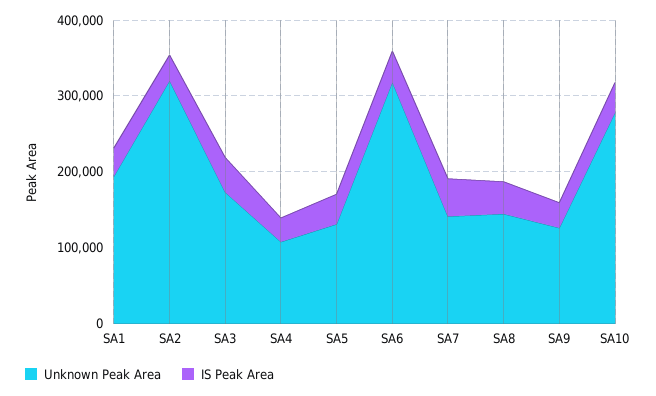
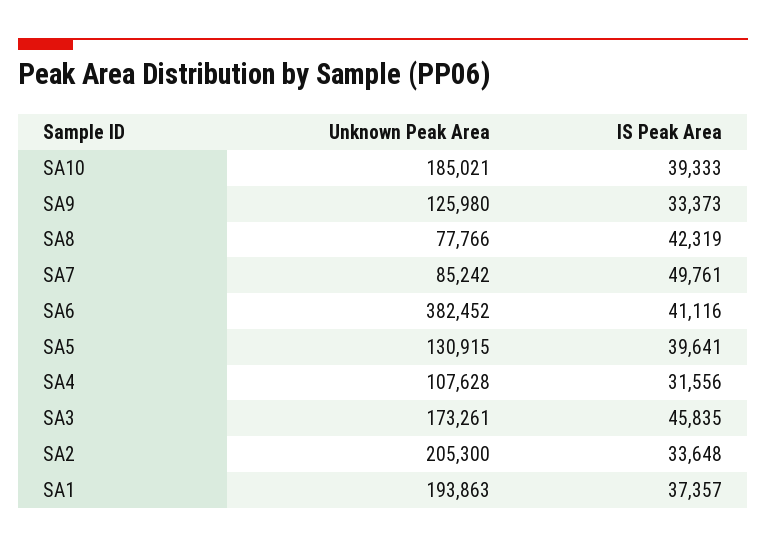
Unknown Peak Area, SA2: 320000 -> 205300
Unknown Peak Area, SA6: 320000 -> 382452
Unknown Peak Area, SA7: 140000 -> 85242
Unknown Peak Area, SA8: 140000 -> 77766
Unknown Peak Area, SA10: 280000 -> 185021

